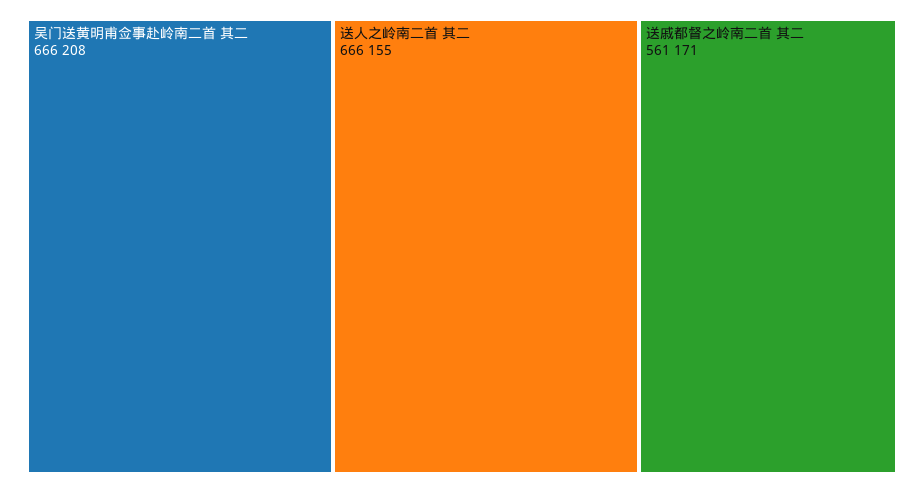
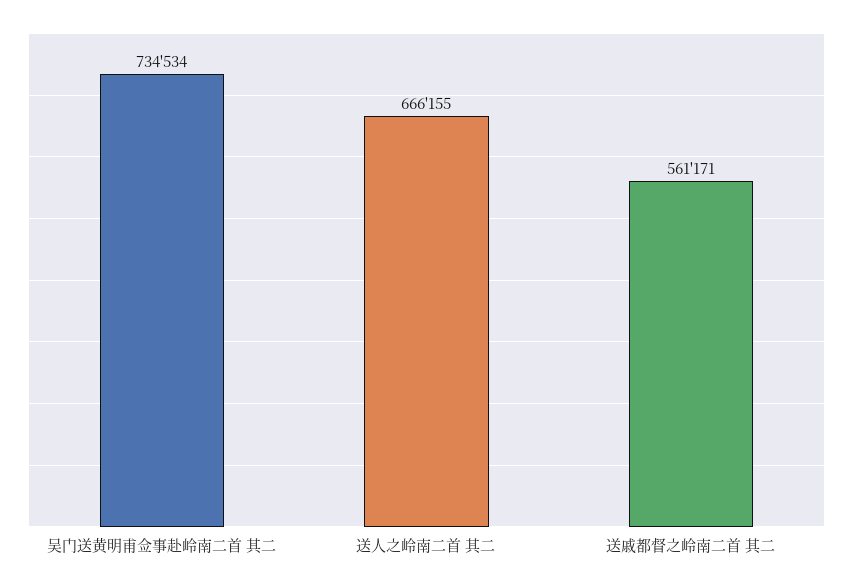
吴门送黄明甫佥事赴岭南二首 其二: 666208 -> 734534

